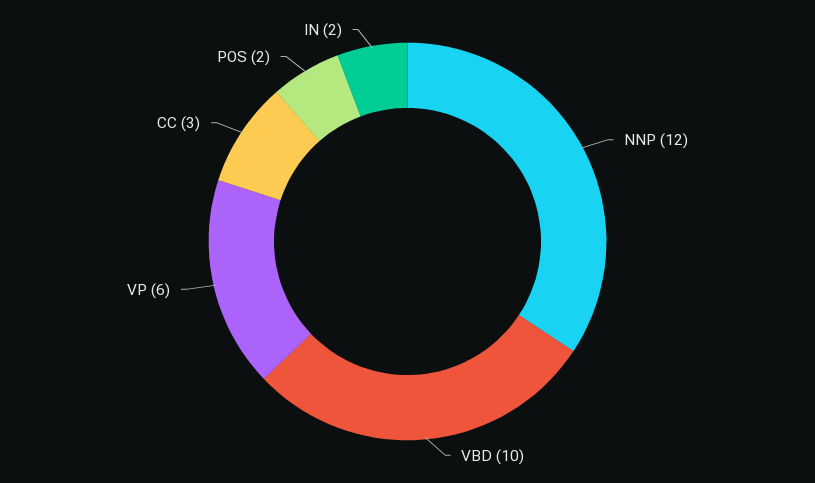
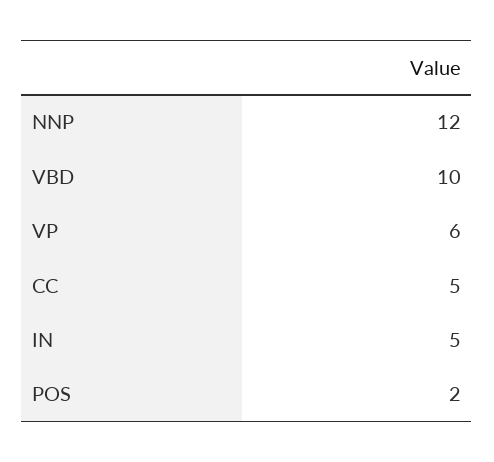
CC: 3 -> 5
IN: 2 -> 5

